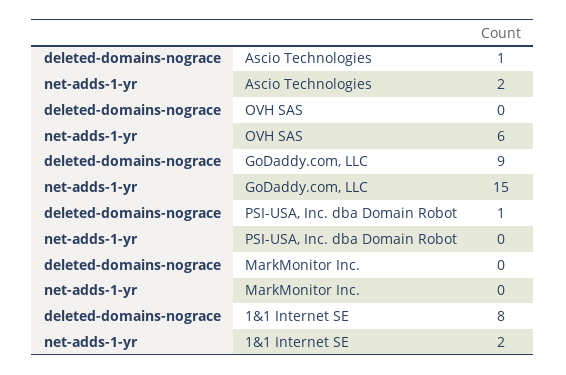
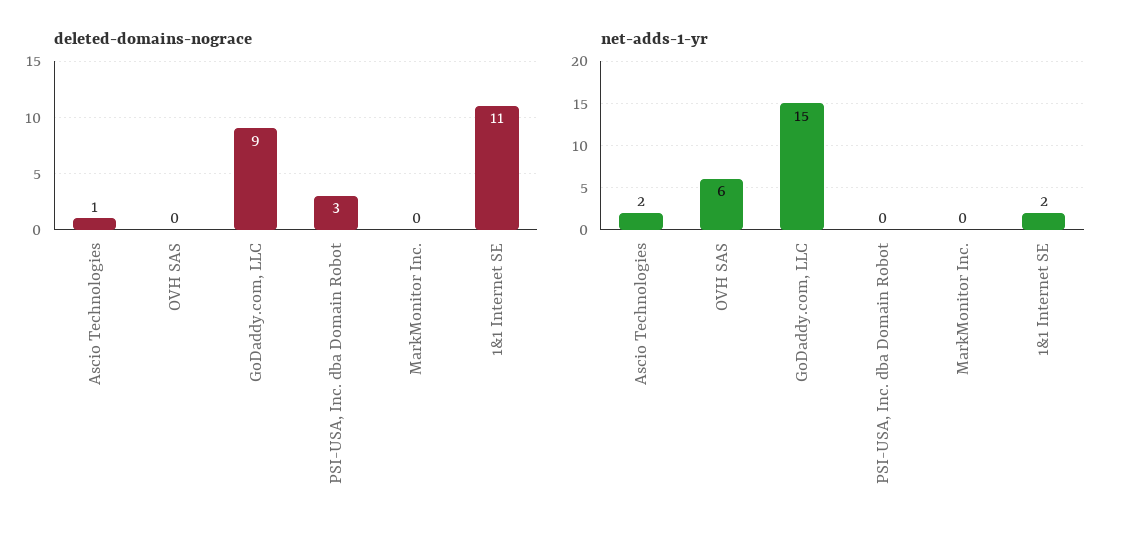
deleted-domains-nograce, PSI-USA, Inc. dba Domain Robot: 1 -> 3
deleted-domains-nograce, 1&1 Internet SE: 8 -> 11

